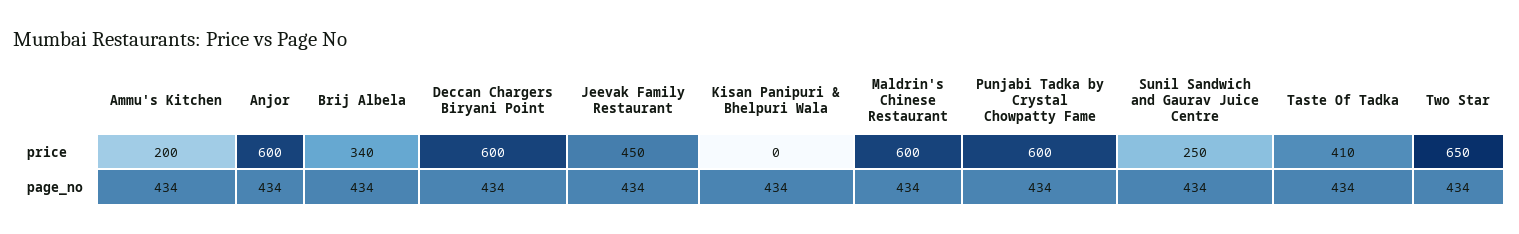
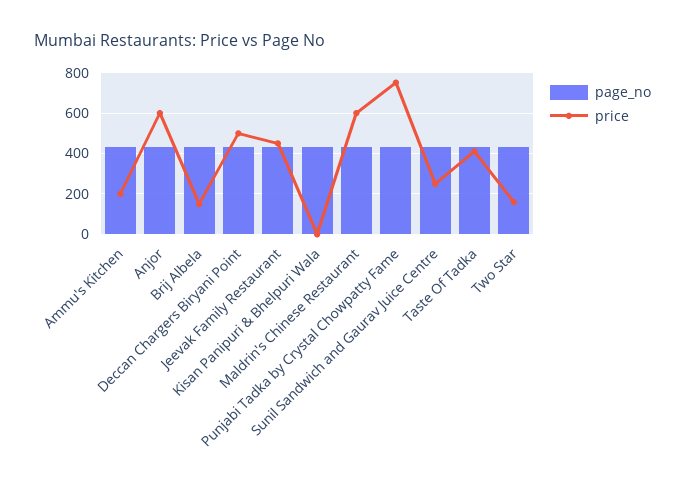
price, Brij Albela: 340 -> 150
price, Deccan Chargers Biryani Point: 600 -> 500
price, Punjabi Tadka by Crystal Chowpatty Fame: 600 -> 750
price, Two Star: 650 -> 150

